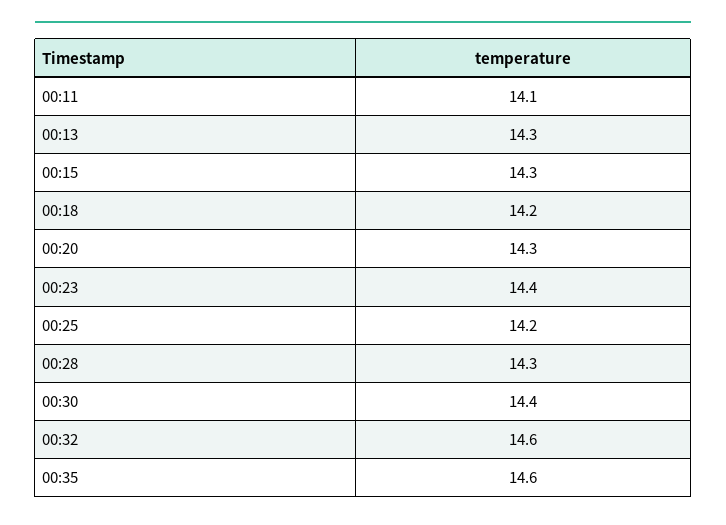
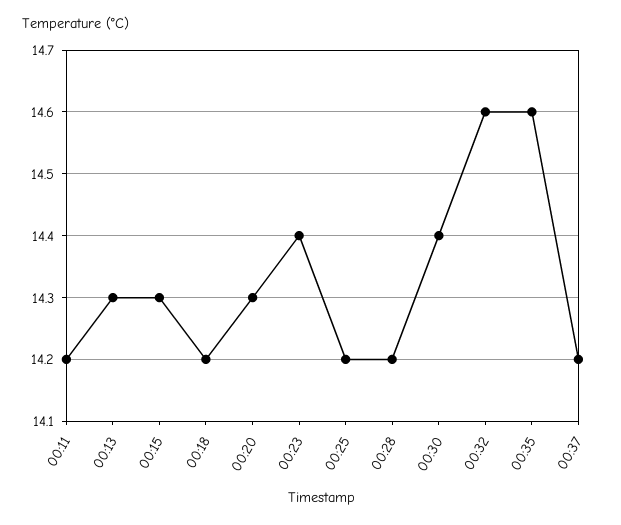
00:11: 14.1 -> 14.2
00:28: 14.3 -> 14.2
00:37: none -> 14.2

